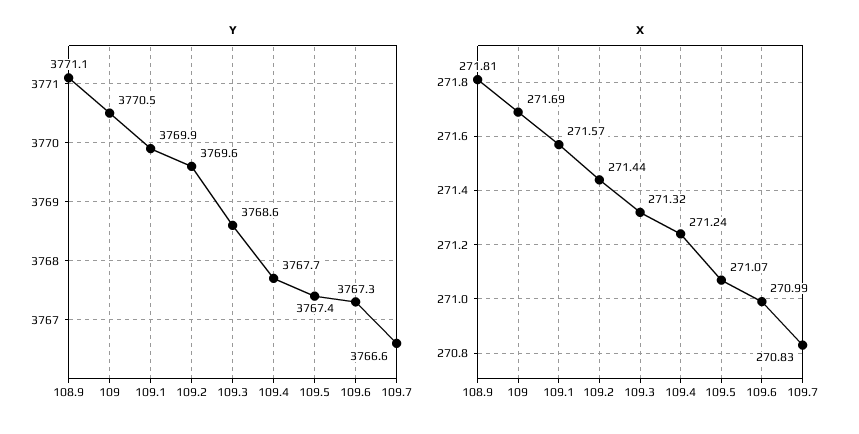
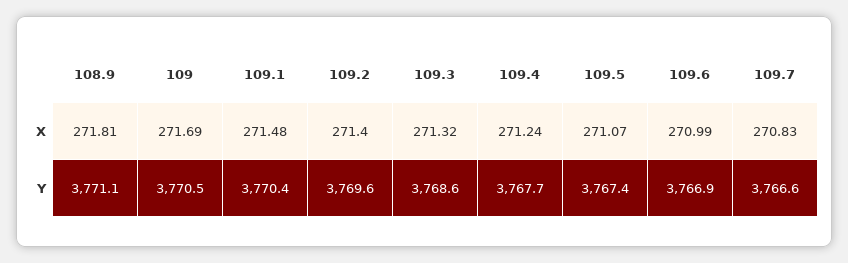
Y, 109.1: 3769.9 -> 3770.4
Y, 109.6: 3767.3 -> 3766.9
X, 109.1: 271.57 -> 271.48
X, 109.2: 271.44 -> 271.4

